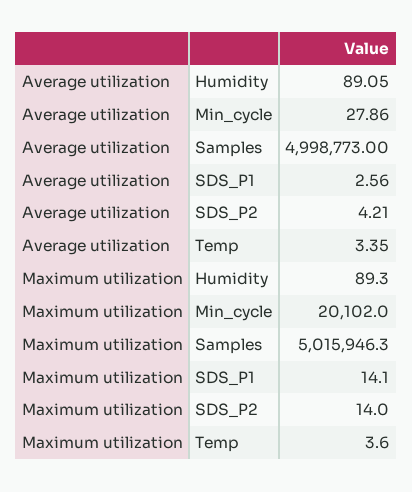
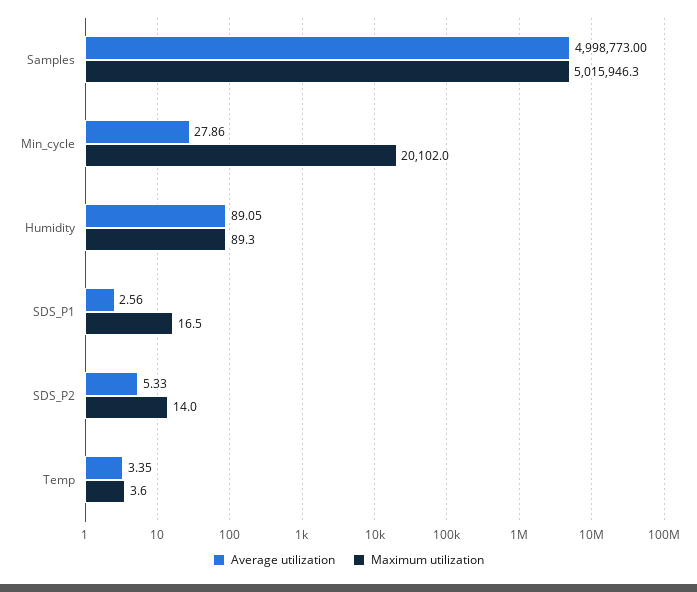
Average utilization, SDS_P2: 4.21 -> 5.33
Maximum utilization, SDS_P1: 14.1 -> 16.5

